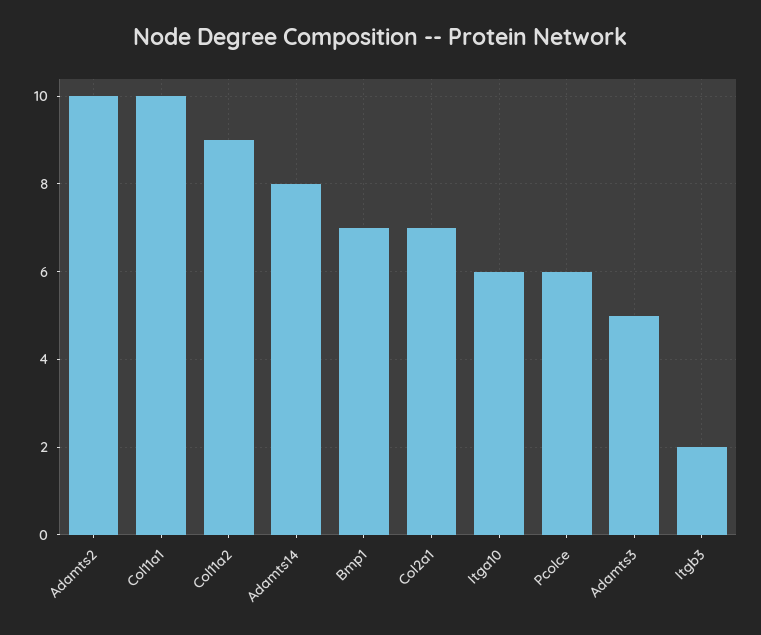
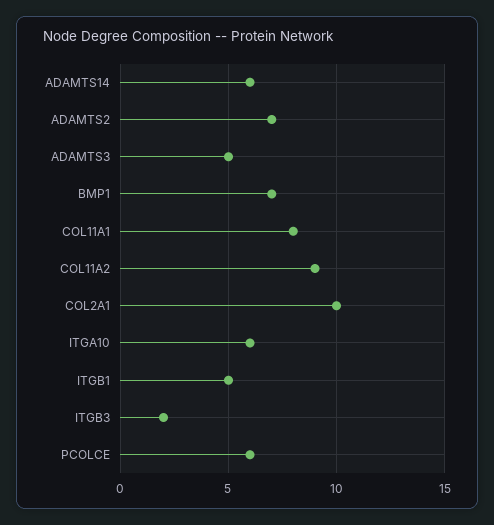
Adamts2: 10 -> 7
Col11a1: 10 -> 8
Adamts14: 8 -> 6
Col2a1: 7 -> 10
ITGB1: none -> 5

